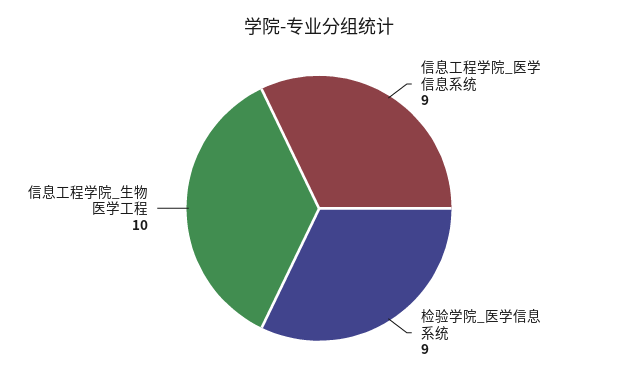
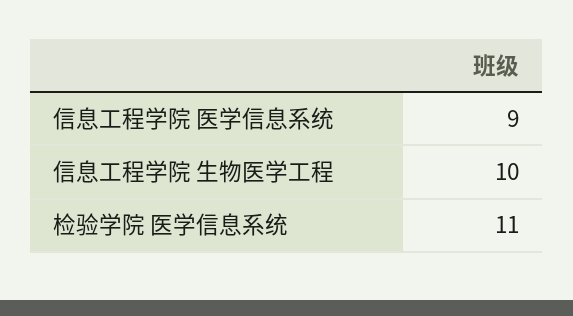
检验学院_医学信息系统: 9 -> 11

